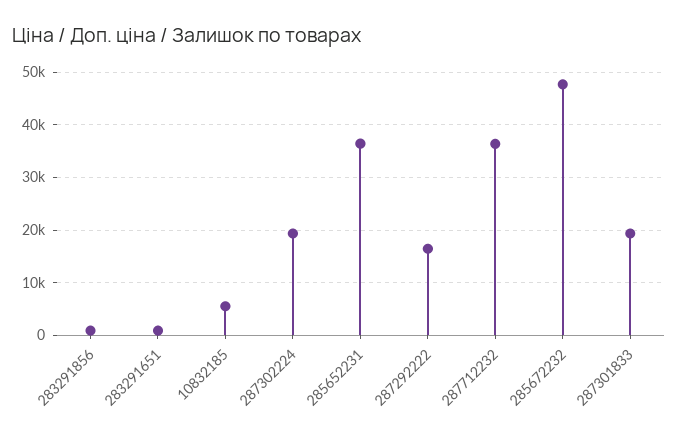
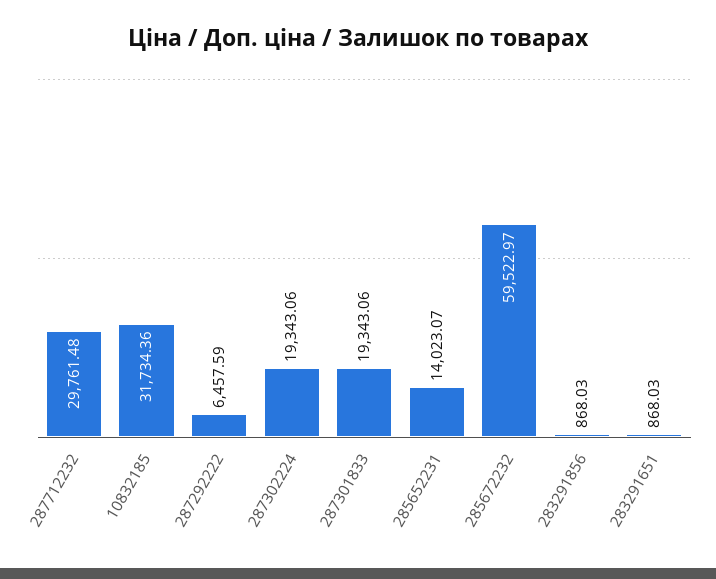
10832185: 6000 -> 31734.36
285652231: 36000 -> 14023.07
287292222: 16000 -> 6457.59
287712232: 36000 -> 29761.48
285672232: 48000 -> 59522.97

